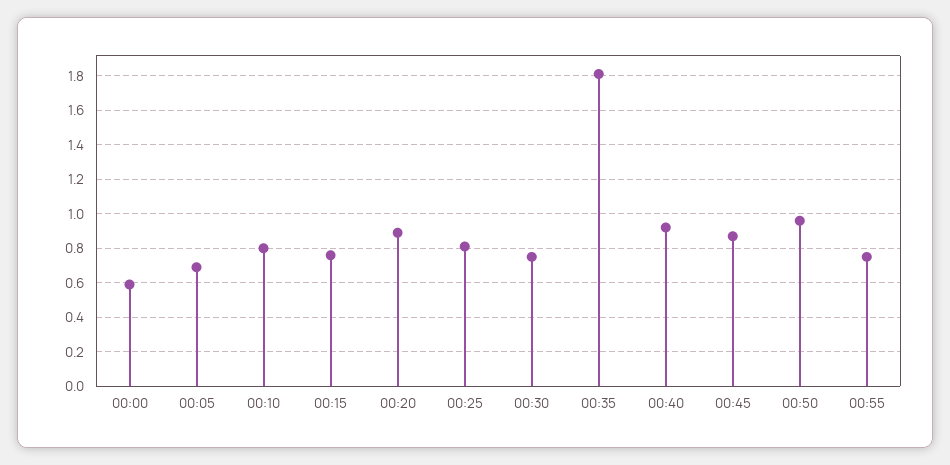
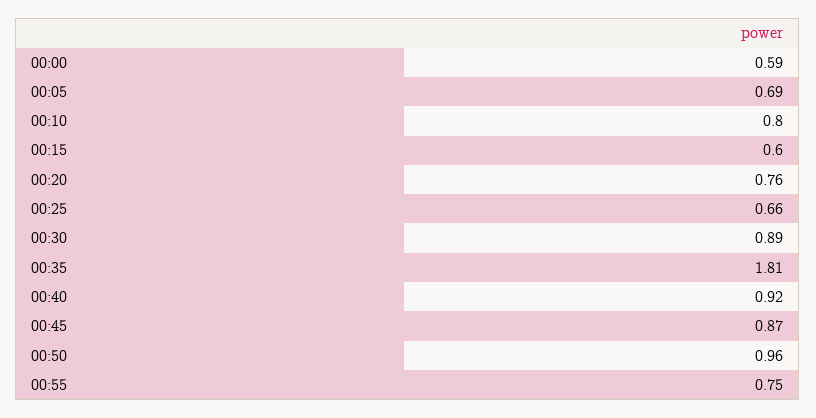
00:15: 0.75 -> 0.6
00:20: 0.9 -> 0.76
00:25: 0.8 -> 0.66
00:30: 0.75 -> 0.89

